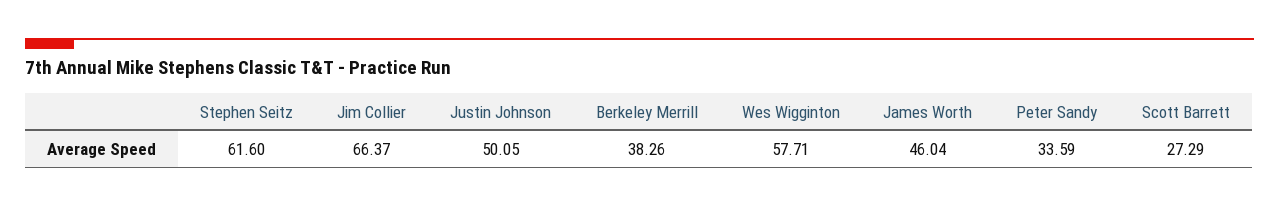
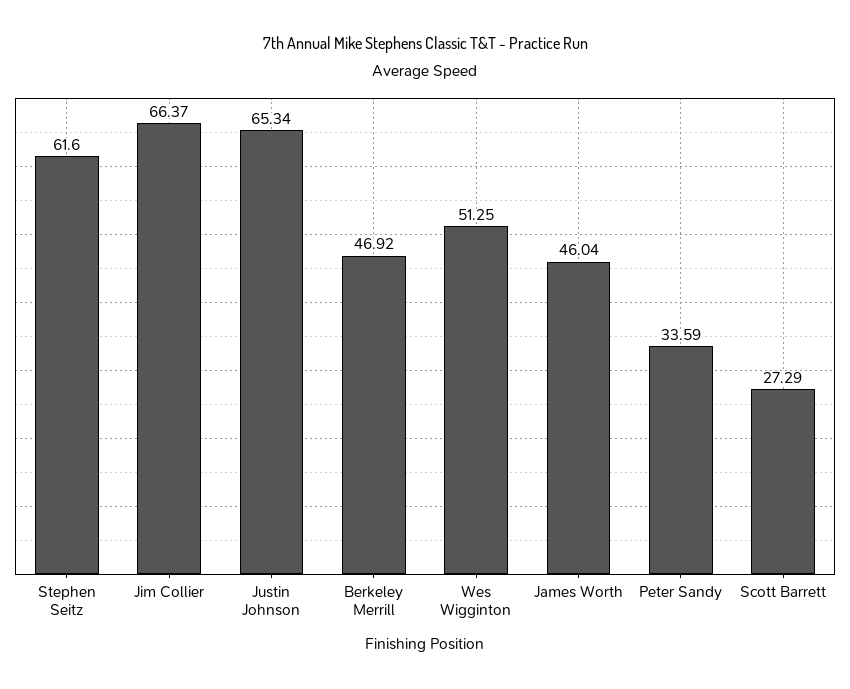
Justin Johnson: 50.05 -> 65.34
Berkeley Merrill: 38.26 -> 46.92
Wes Wigginton: 57.71 -> 51.25

